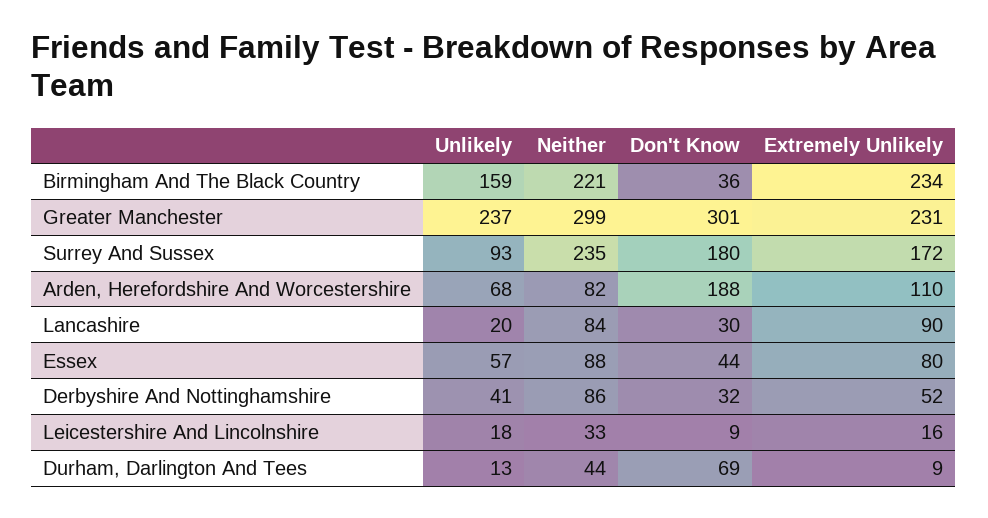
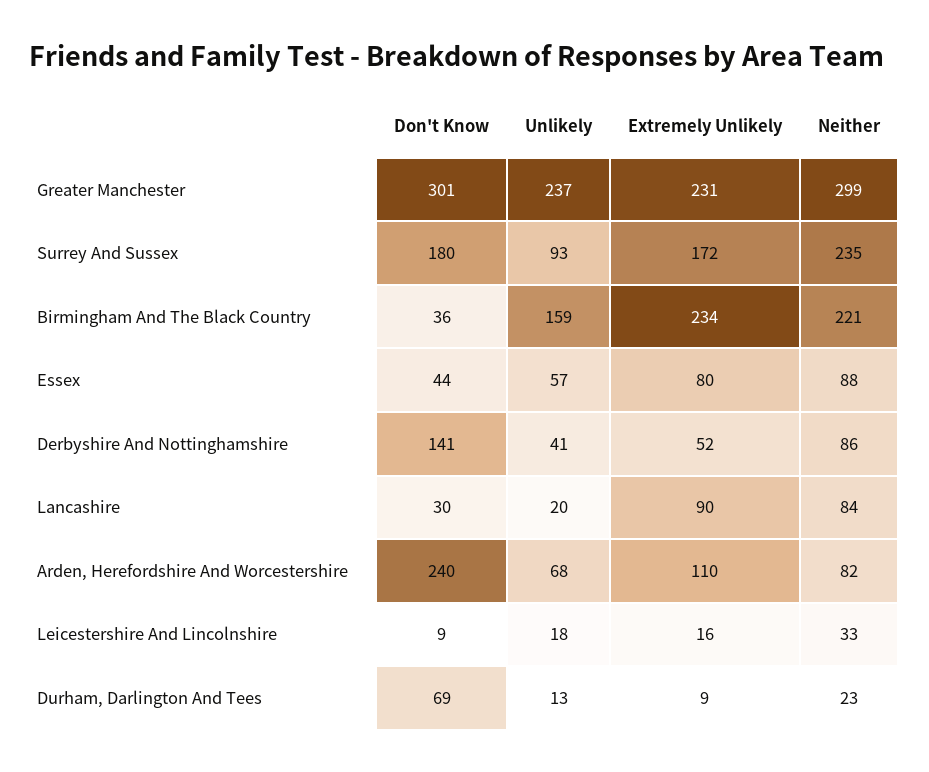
Don't Know, Arden, Herefordshire And Worcestershire: 188 -> 240
Don't Know, Derbyshire And Nottinghamshire: 32 -> 141
Neither, Durham, Darlington And Tees: 44 -> 23

